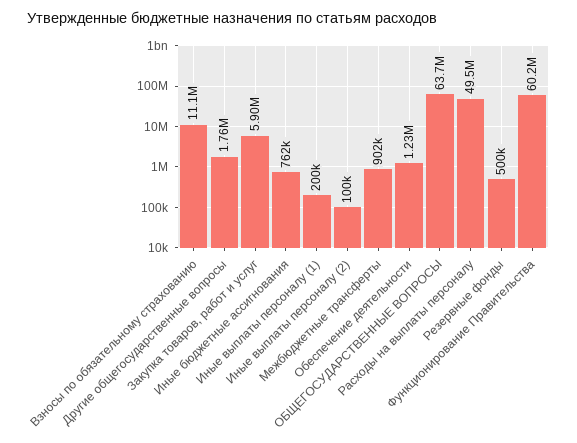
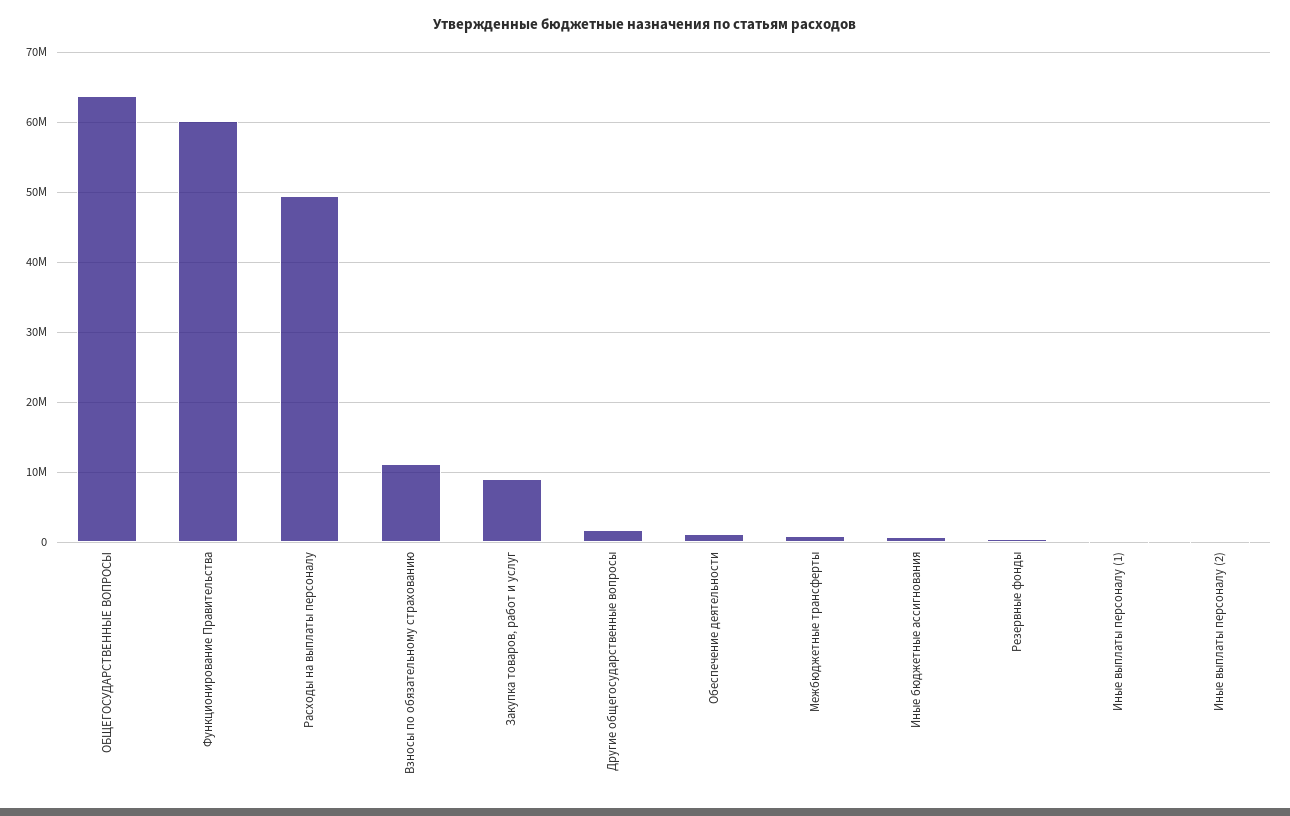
Закупка товаров, работ и услуг: 5900000 -> 9000000

